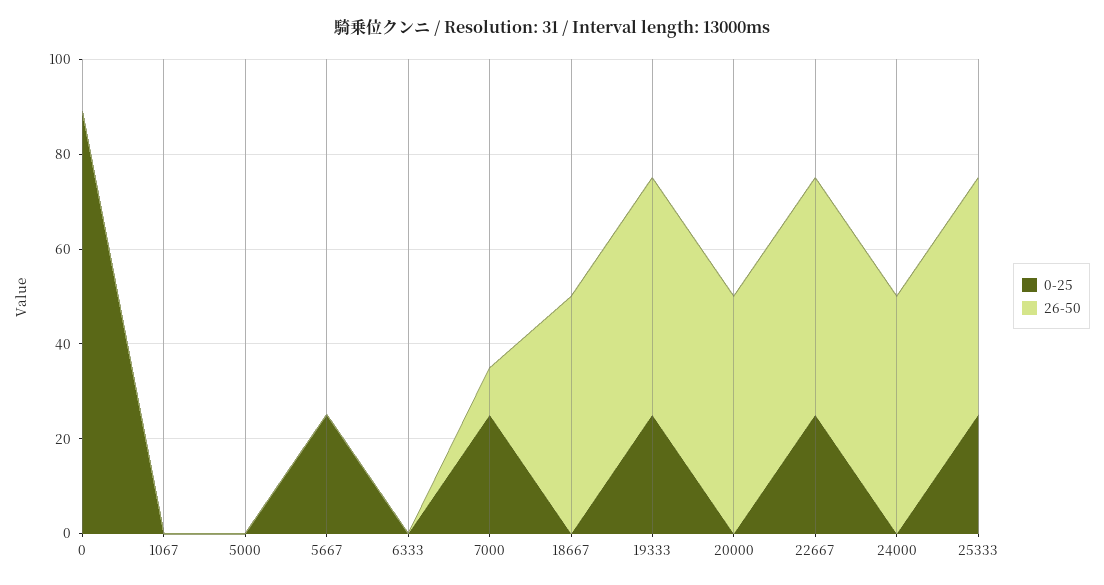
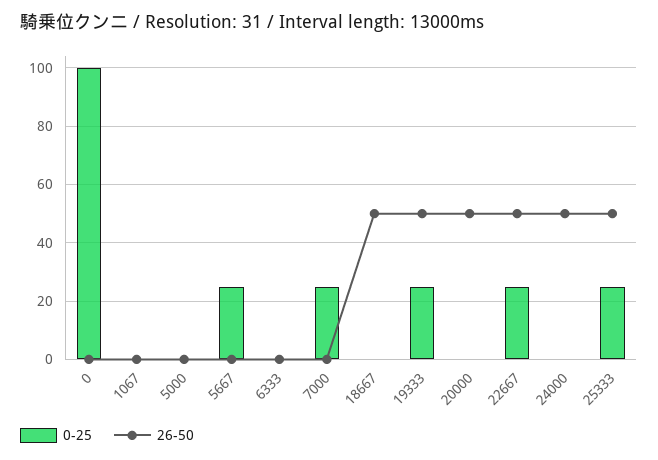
0-25, 0: 90 -> 100
26-50, 7000: 10 -> 0

